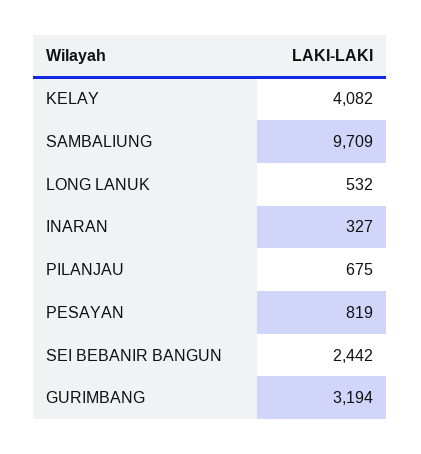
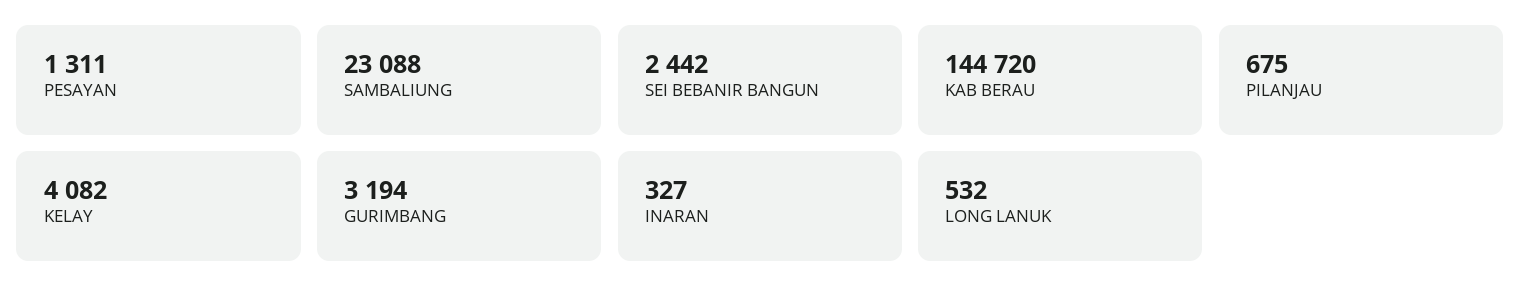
SAMBALIUNG: 9709 -> 23088
PESAYAN: 819 -> 1311
KAB BERAU: none -> 144720

